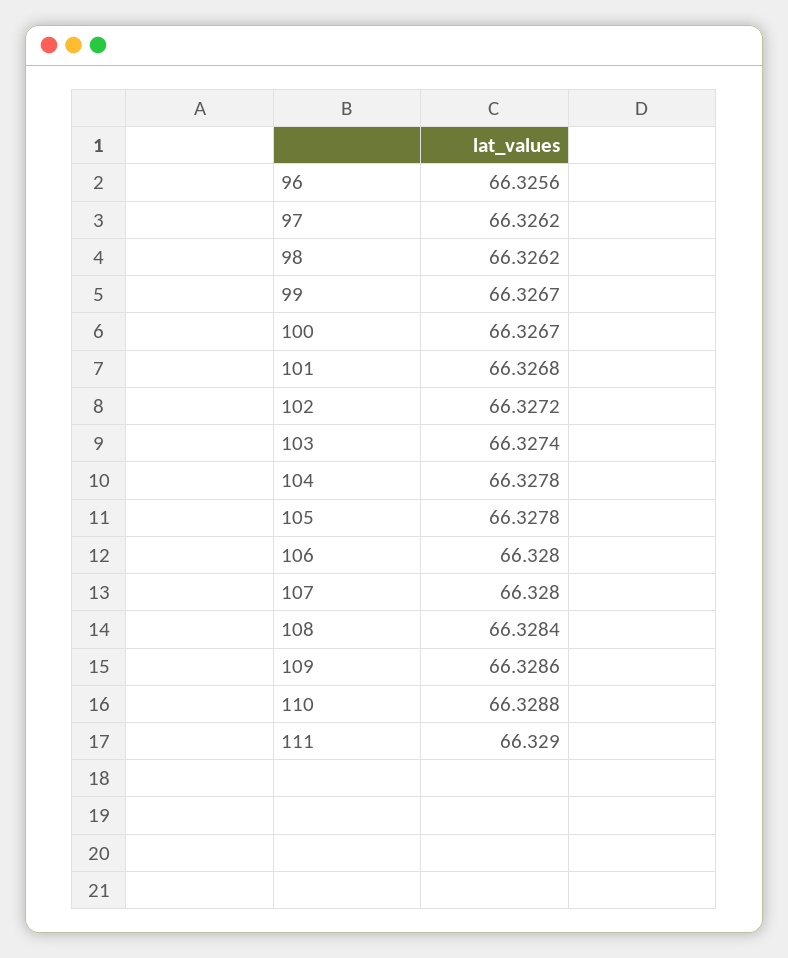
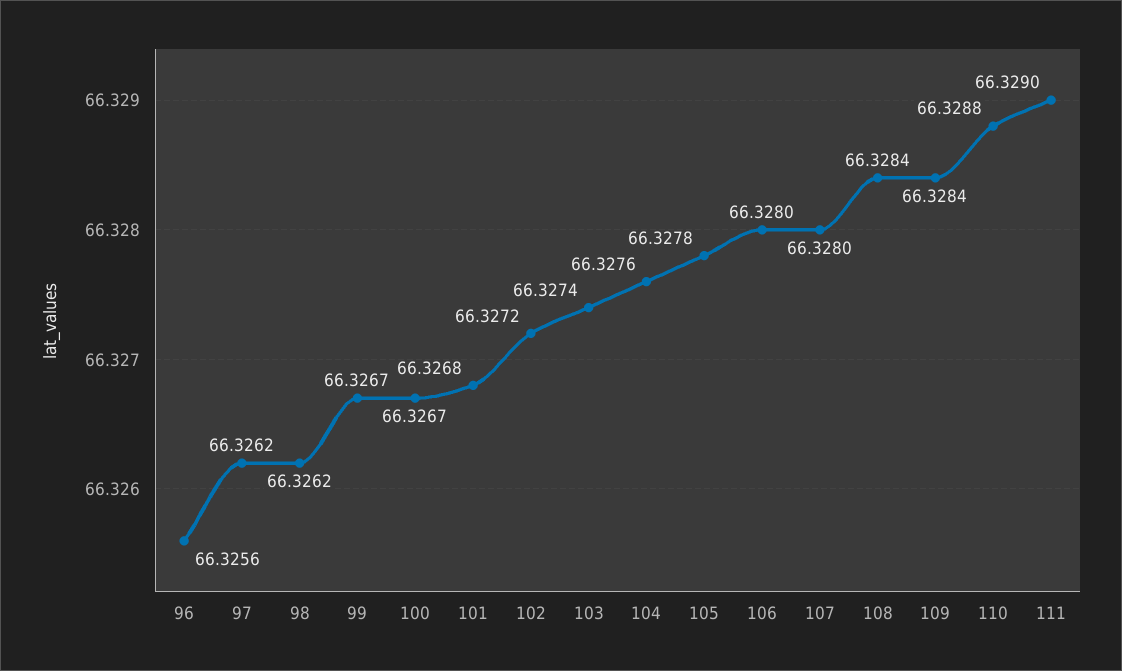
104: 66.3278 -> 66.3276
109: 66.3286 -> 66.3284

